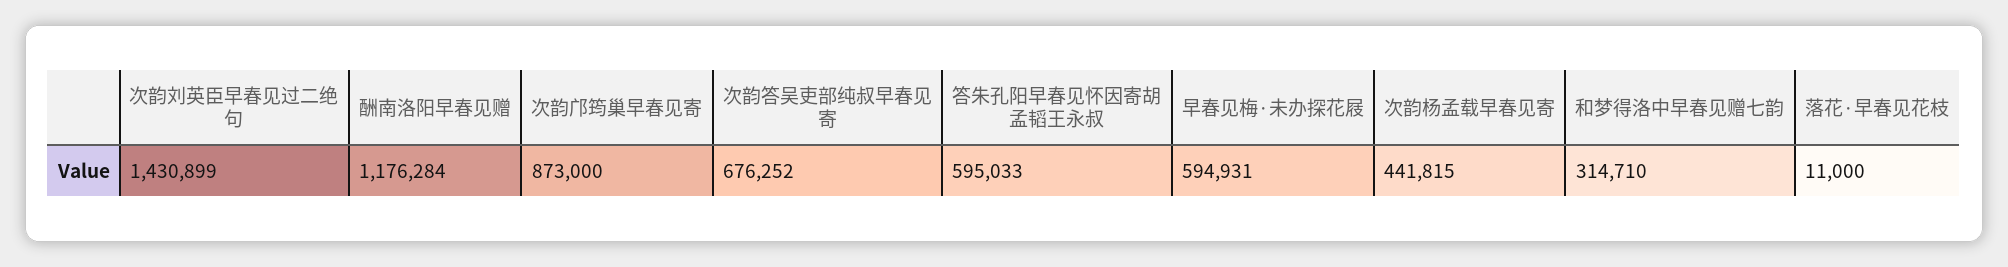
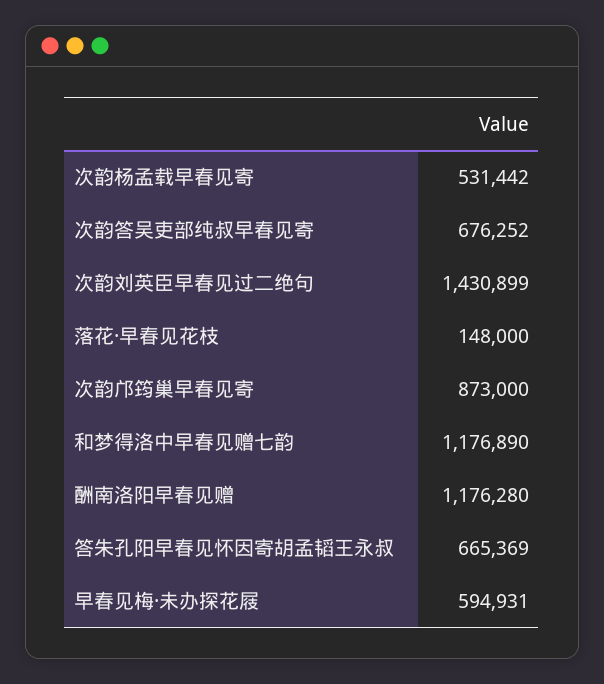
酬南洛阳早春见赠: 1176284 -> 1176280
答朱孔阳早春见怀因寄胡孟韬王永叔: 595033 -> 665369
次韵杨孟载早春见寄: 441815 -> 531442
和梦得洛中早春见赠七韵: 314710 -> 1176890
落花·早春见花枝: 11000 -> 148000

